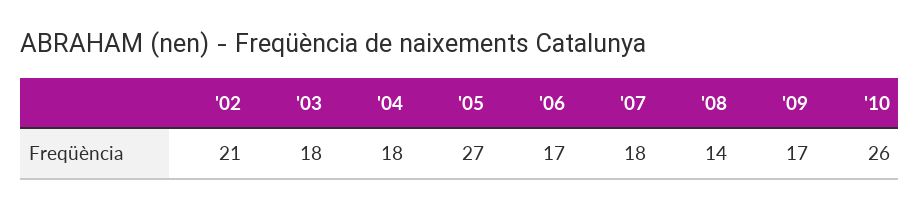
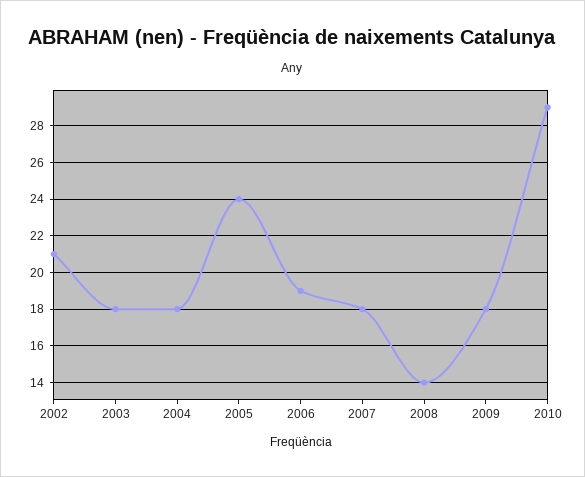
'05: 27 -> 24
'06: 17 -> 19
'09: 17 -> 18
'10: 26 -> 29

